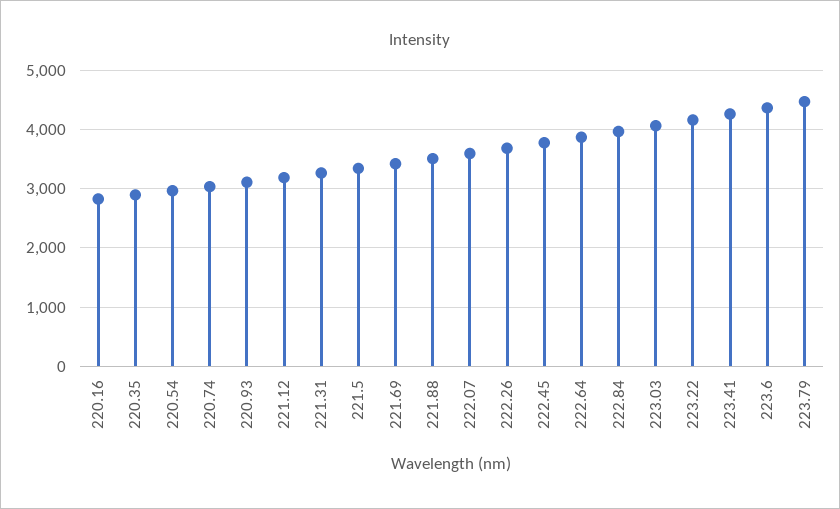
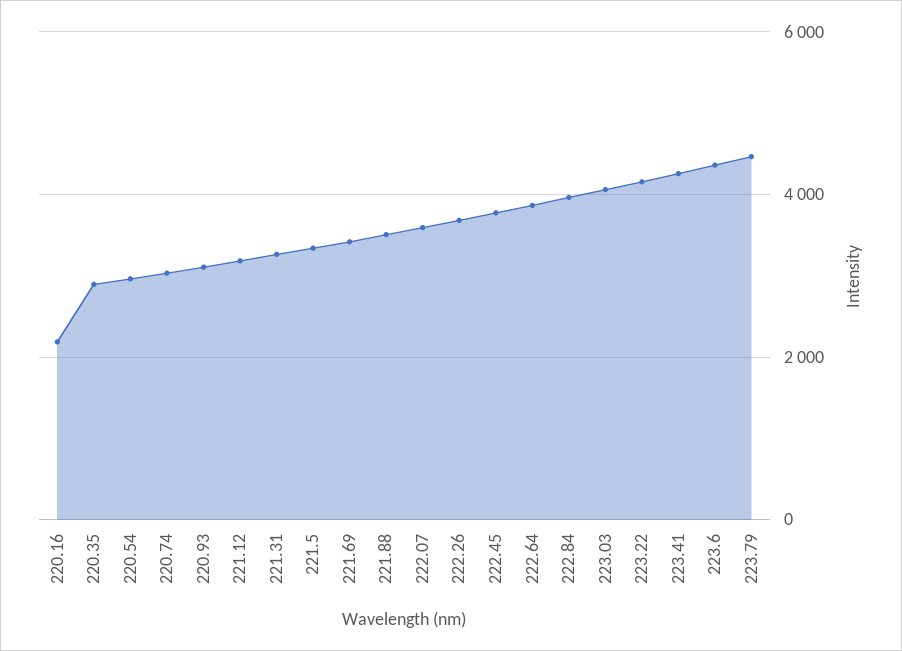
220.16: 2800 -> 2200

